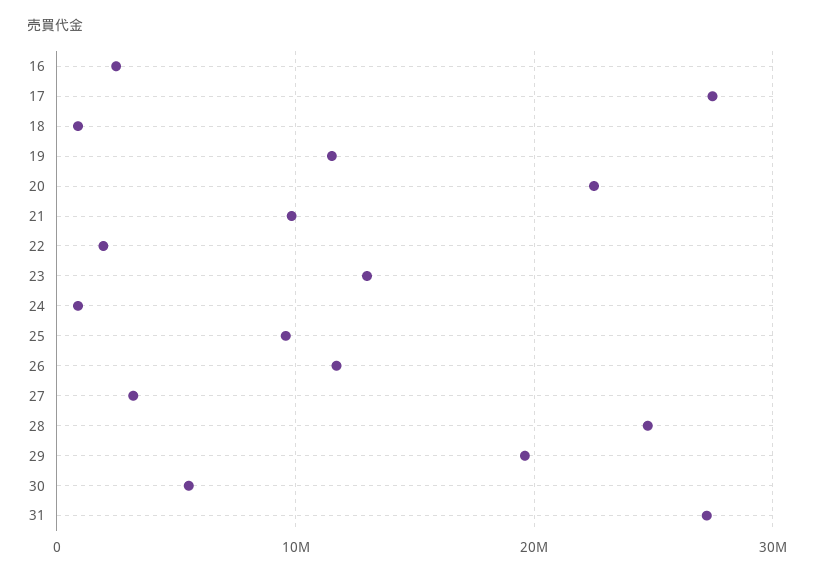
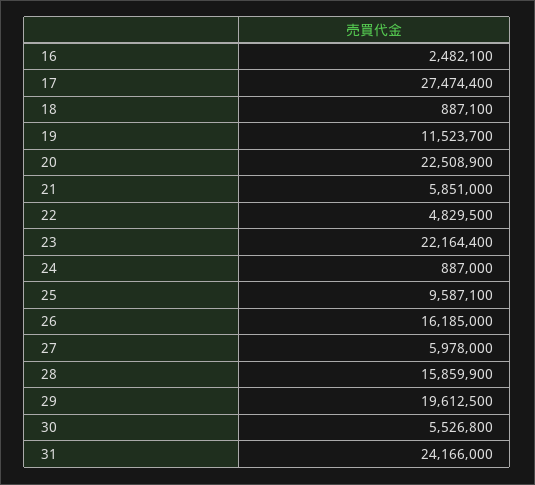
21: 10000000 -> 5851000
22: 2000000 -> 4829500
23: 13000000 -> 22164400
26: 12000000 -> 16185000
27: 3000000 -> 5978000
28: 25000000 -> 15859900
31: 27000000 -> 24166000

